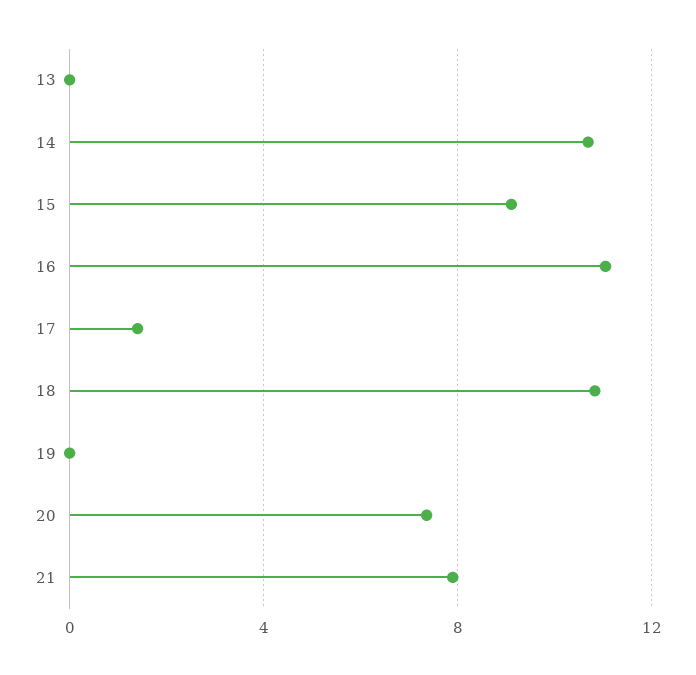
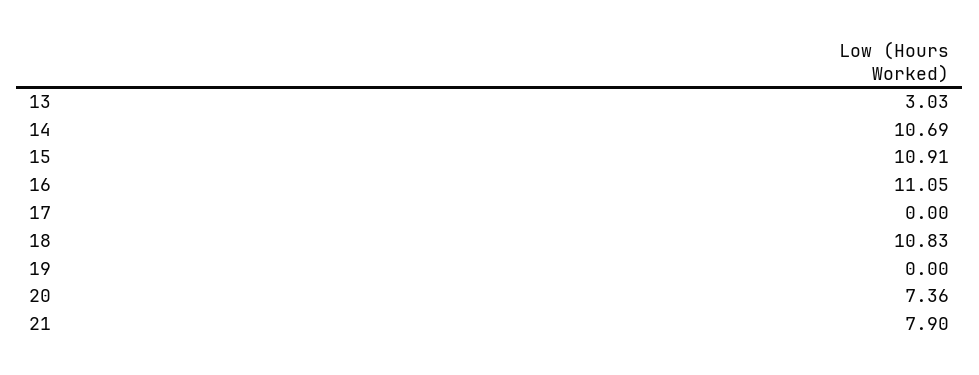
13: 0 -> 3.03
15: 9 -> 10.91
17: 1.5 -> 0

